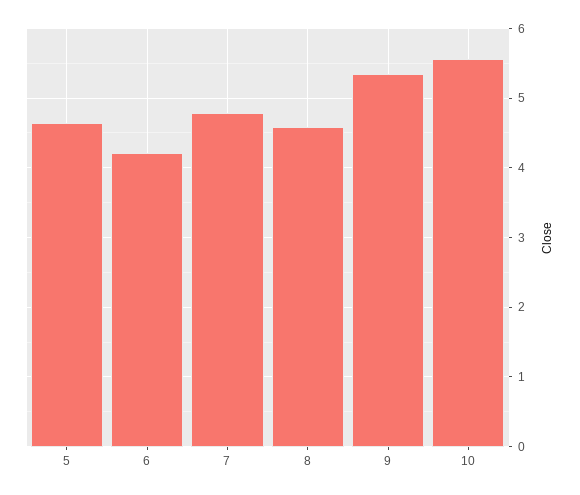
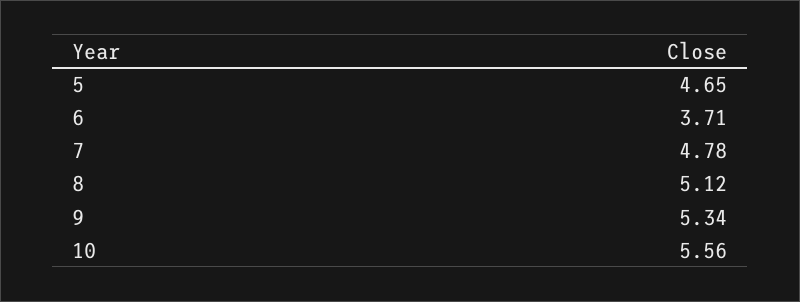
6: 4.2 -> 3.71
8: 4.6 -> 5.12

